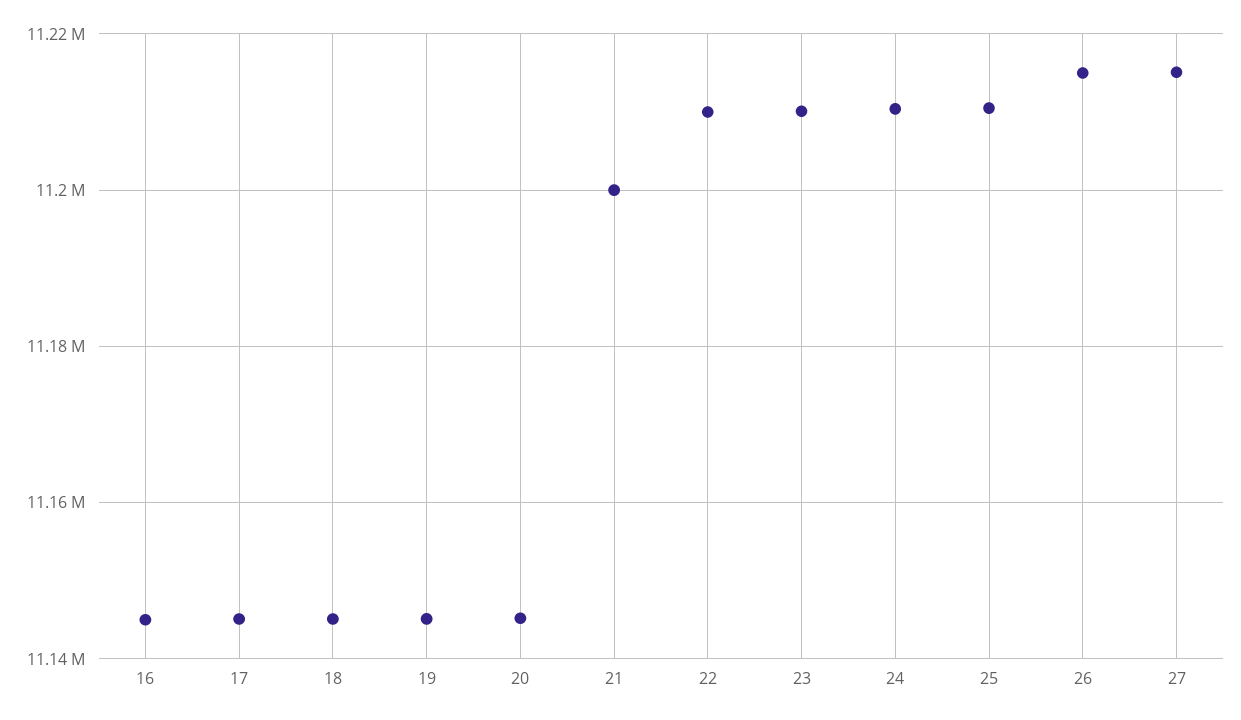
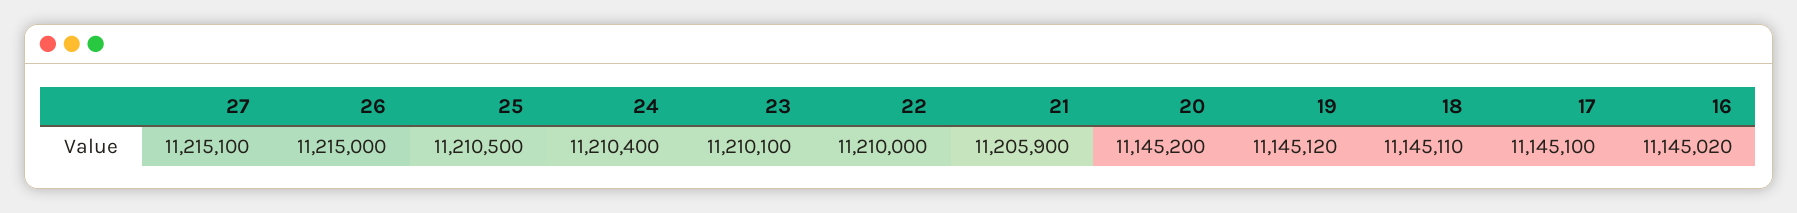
21: 11200000 -> 11205900

